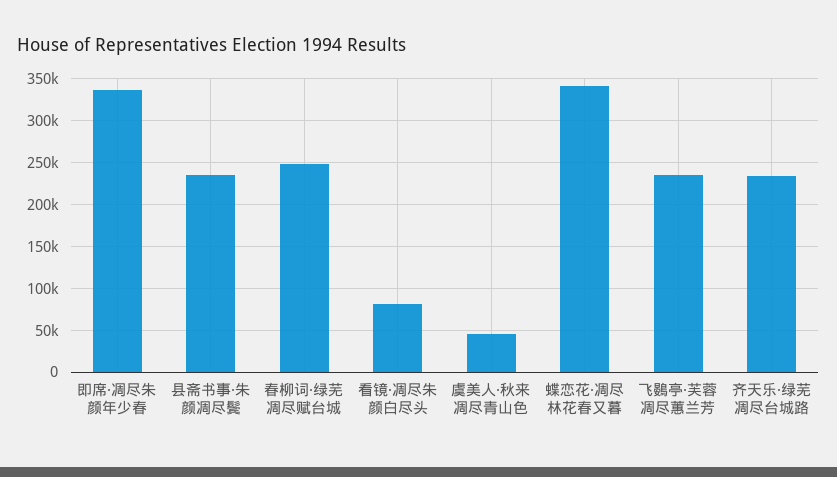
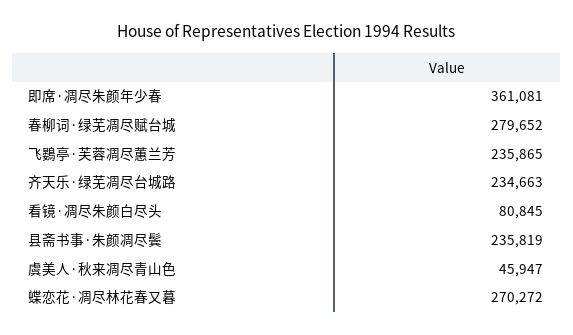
即席·凋尽朱颜年少春: 340000 -> 361081
春柳词·绿芜凋尽赋台城: 250000 -> 279652
蝶恋花·凋尽林花春又暮: 340000 -> 270272

